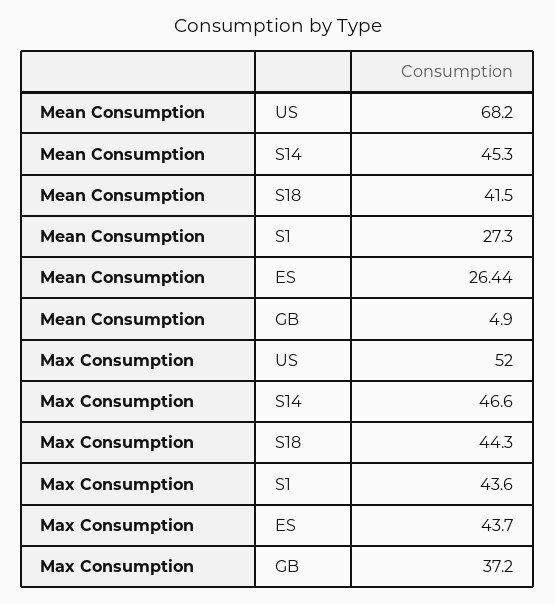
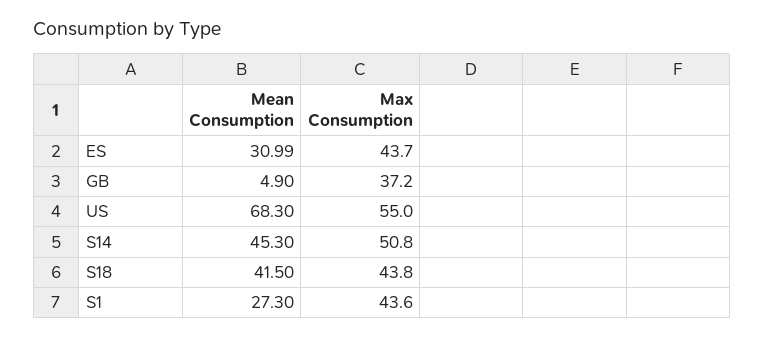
Mean Consumption, US: 68.2 -> 68.3
Mean Consumption, ES: 26.44 -> 30.99
Max Consumption, US: 52 -> 55
Max Consumption, S14: 46.6 -> 50.8
Max Consumption, S18: 44.3 -> 43.8

